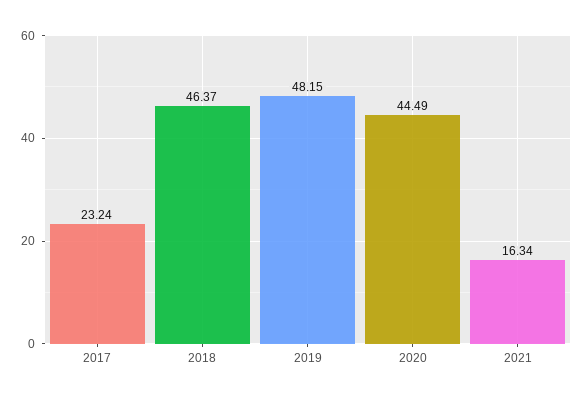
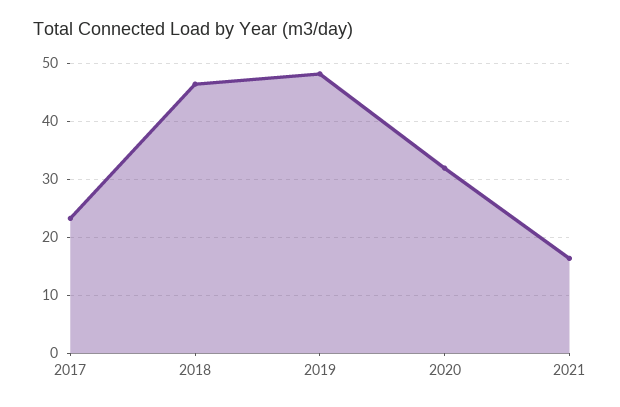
2020: 44.49 -> 32

